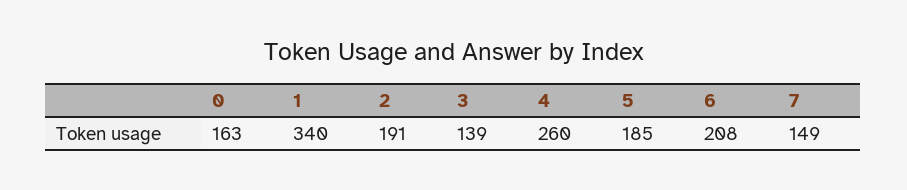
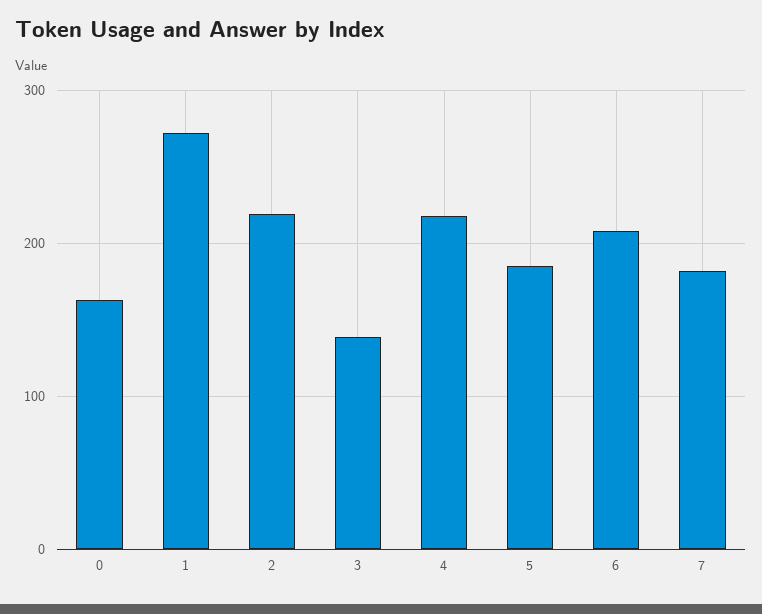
1: 340 -> 270
2: 191 -> 220
4: 260 -> 220
7: 149 -> 180

